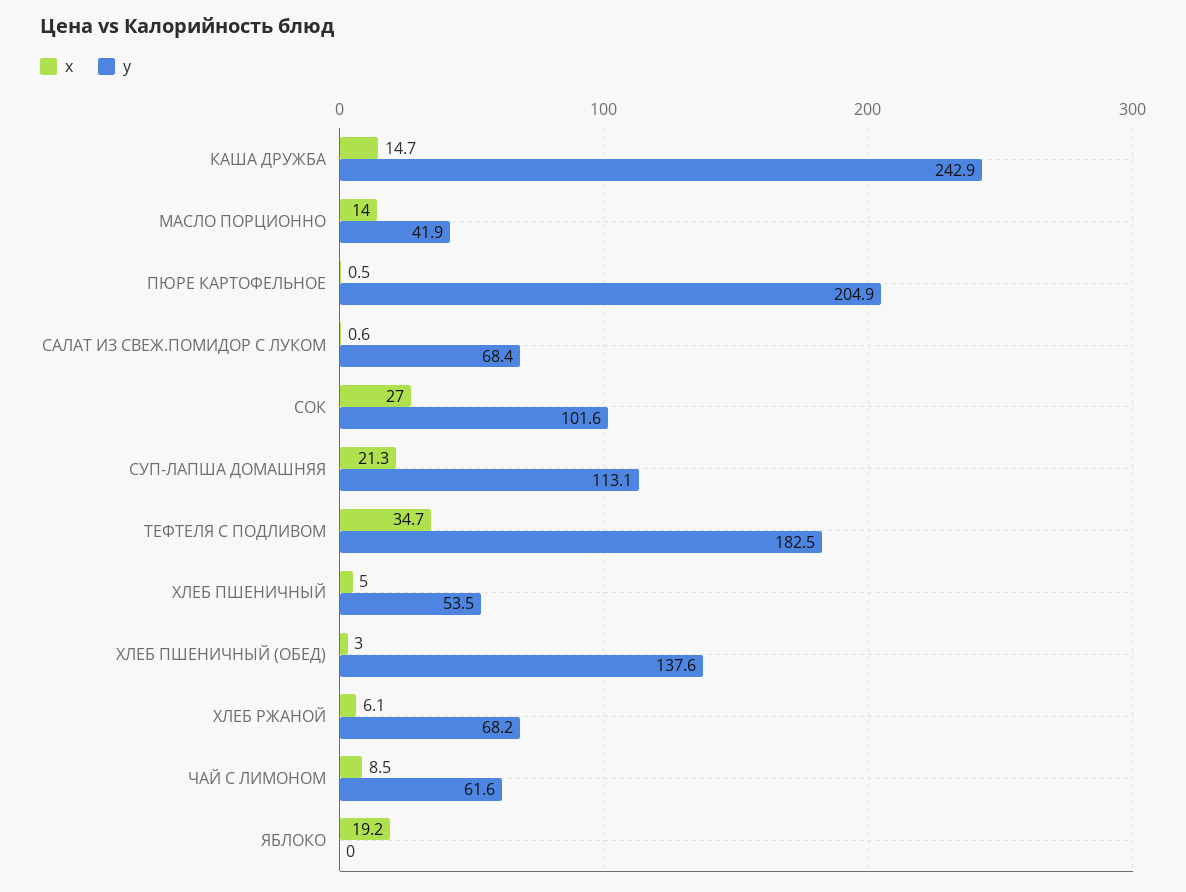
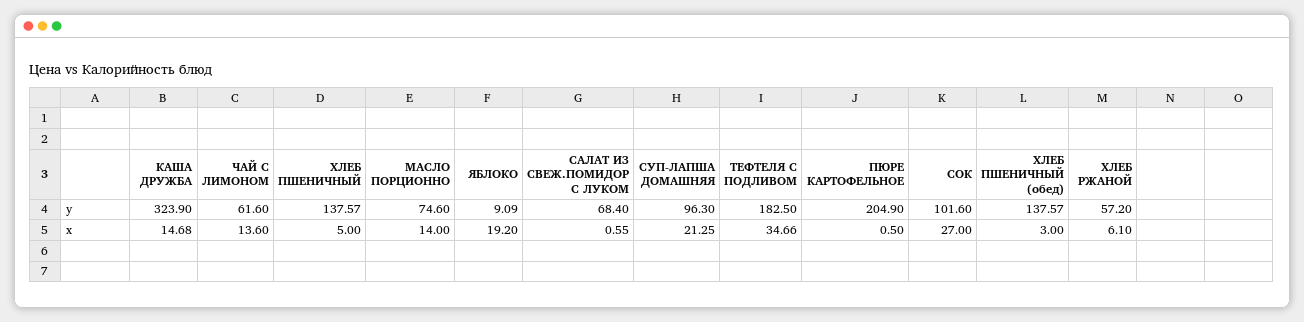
y, КАША ДРУЖБА: 242.9 -> 323.9
y, МАСЛО ПОРЦИОННО: 41.9 -> 74.6
y, СУП-ЛАПША ДОМАШНЯЯ: 113.1 -> 96.3
y, ХЛЕБ ПШЕНИЧНЫЙ: 53.5 -> 137.57
y, ХЛЕБ РЖАНОЙ: 68.2 -> 57.2
x, ЧАЙ С ЛИМОНОМ: 8.5 -> 13.6
y, ЯБЛОКО: 0 -> 9.09

